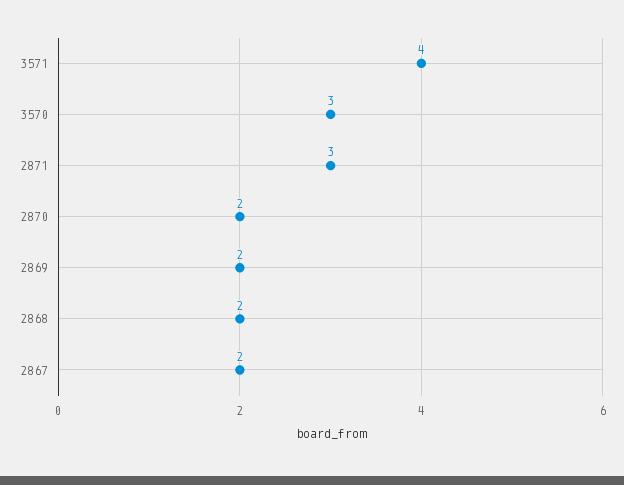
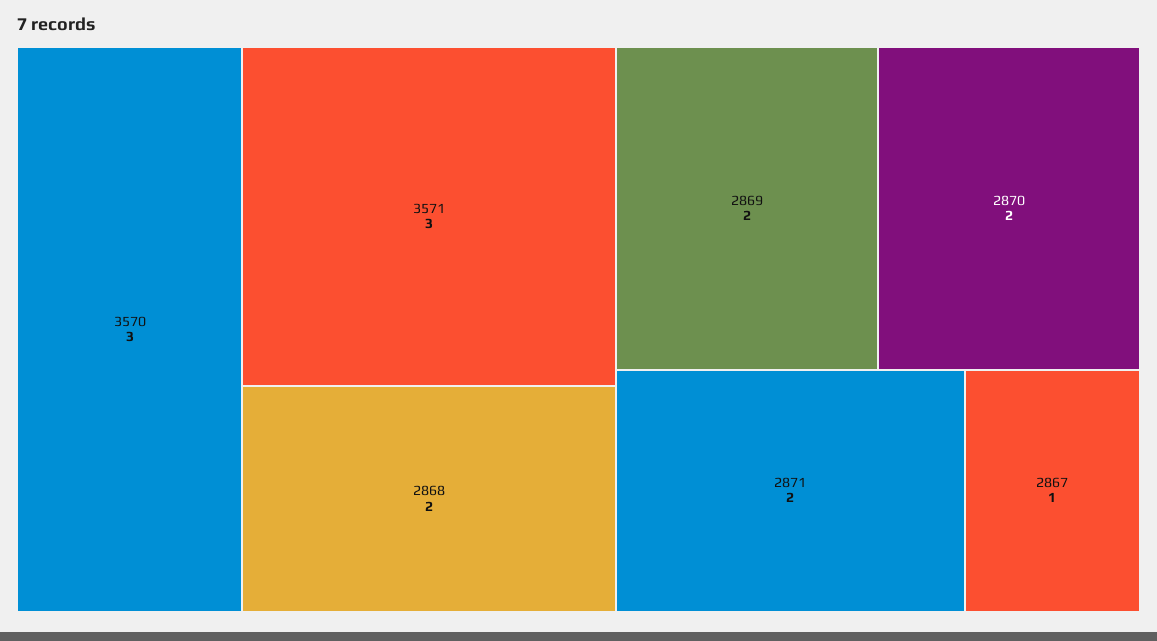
3571: 4 -> 3
2871: 3 -> 2
2867: 2 -> 1

